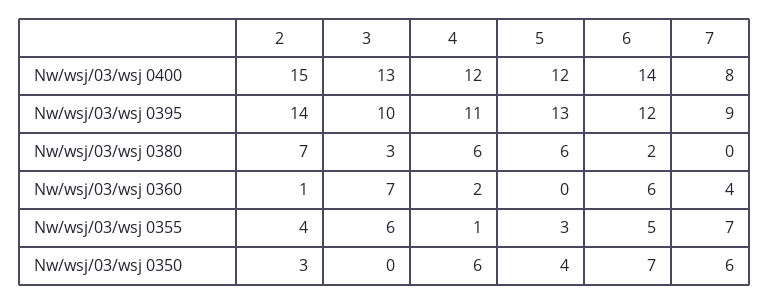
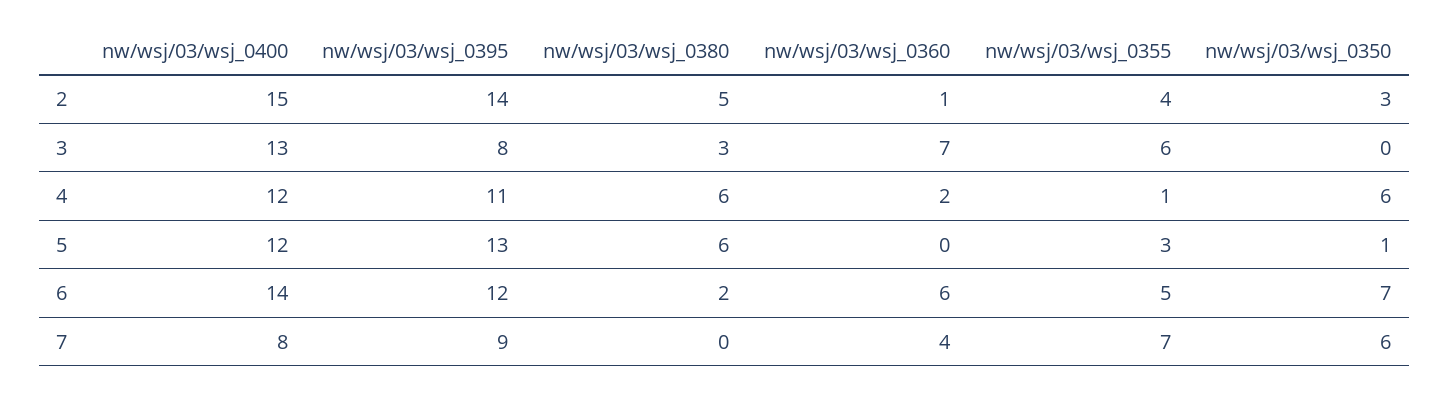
3, Nw/wsj/03/wsj 0395: 10 -> 8
2, Nw/wsj/03/wsj 0380: 7 -> 5
5, Nw/wsj/03/wsj 0350: 4 -> 1

